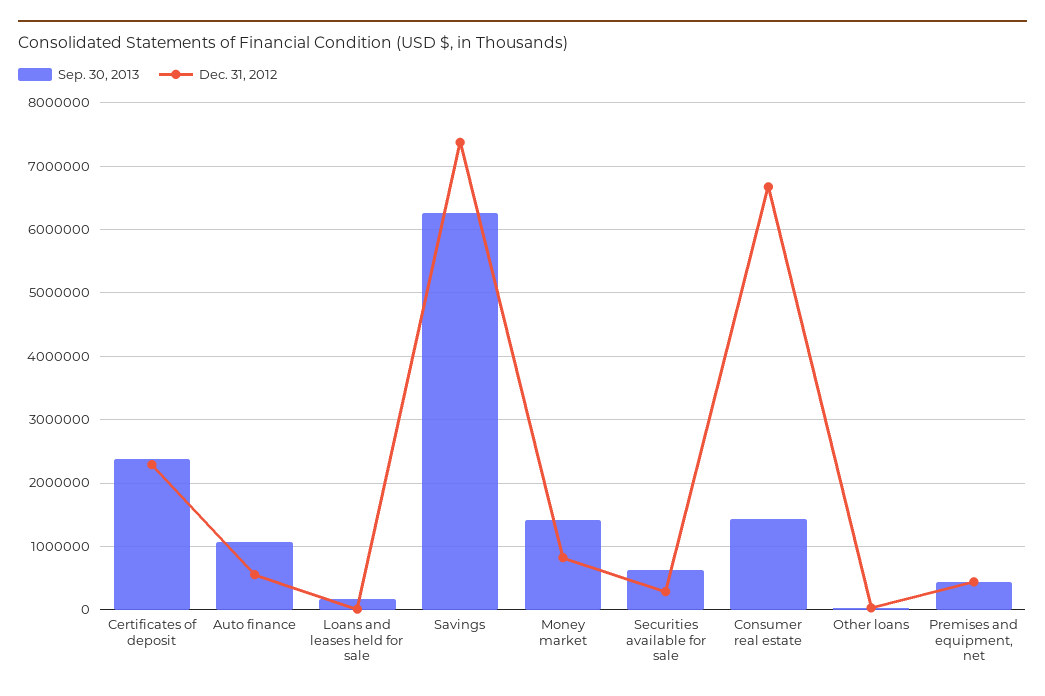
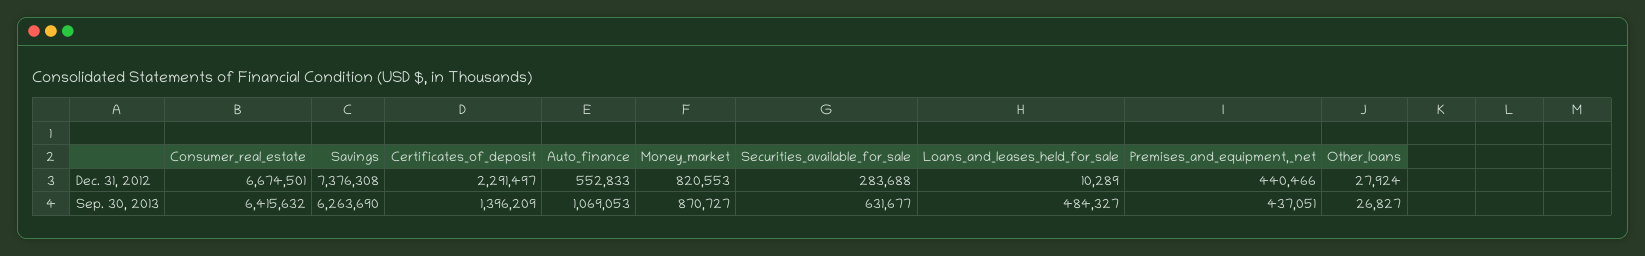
Sep. 30, 2013, Certificates of deposit: 2400000 -> 1396209
Sep. 30, 2013, Loans and leases held for sale: 200000 -> 484327
Sep. 30, 2013, Money market: 1400000 -> 870727
Sep. 30, 2013, Consumer real estate: 1400000 -> 6415632

